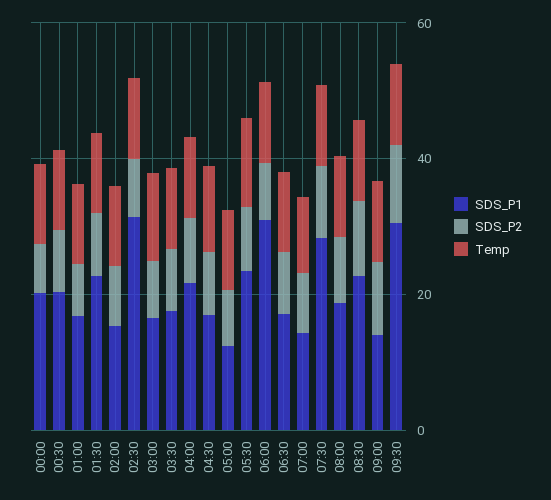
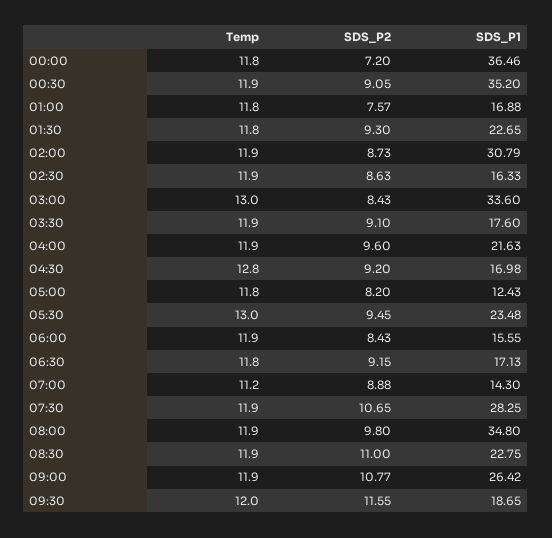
SDS_P1, 00:00: 20 -> 36.46
SDS_P1, 00:30: 20 -> 35.2
SDS_P1, 02:00: 15 -> 30.79
SDS_P1, 02:30: 30 -> 16.33
SDS_P1, 03:00: 15 -> 33.6
SDS_P1, 06:00: 30 -> 15.55
SDS_P1, 08:00: 20 -> 34.8
SDS_P1, 09:00: 15 -> 26.42
SDS_P1, 09:30: 30 -> 18.65

